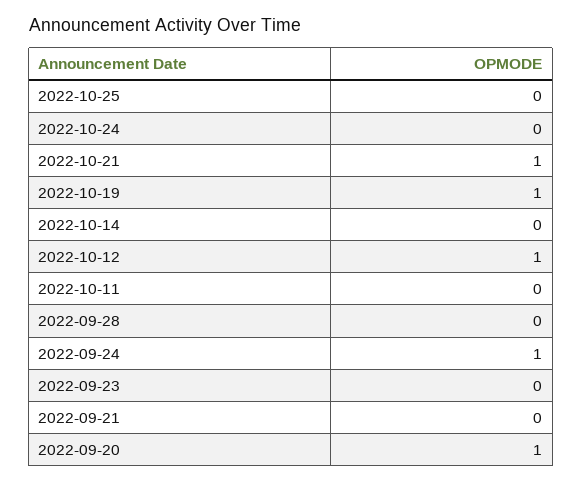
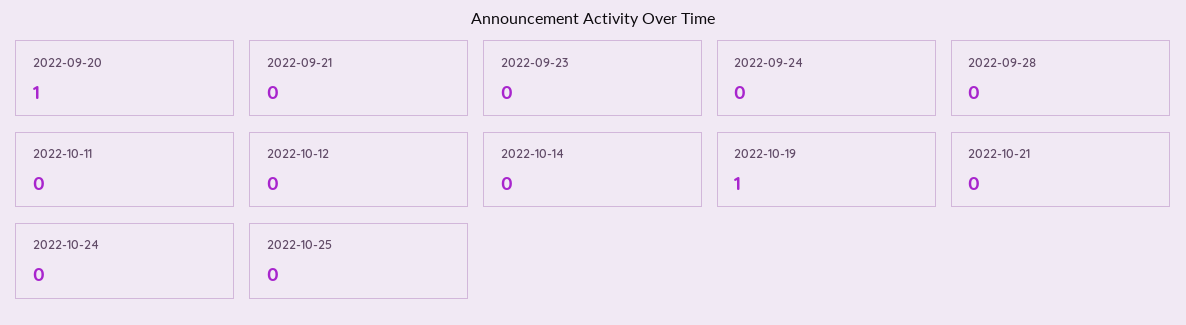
2022-10-21: 1 -> 0
2022-10-12: 1 -> 0
2022-09-24: 1 -> 0

